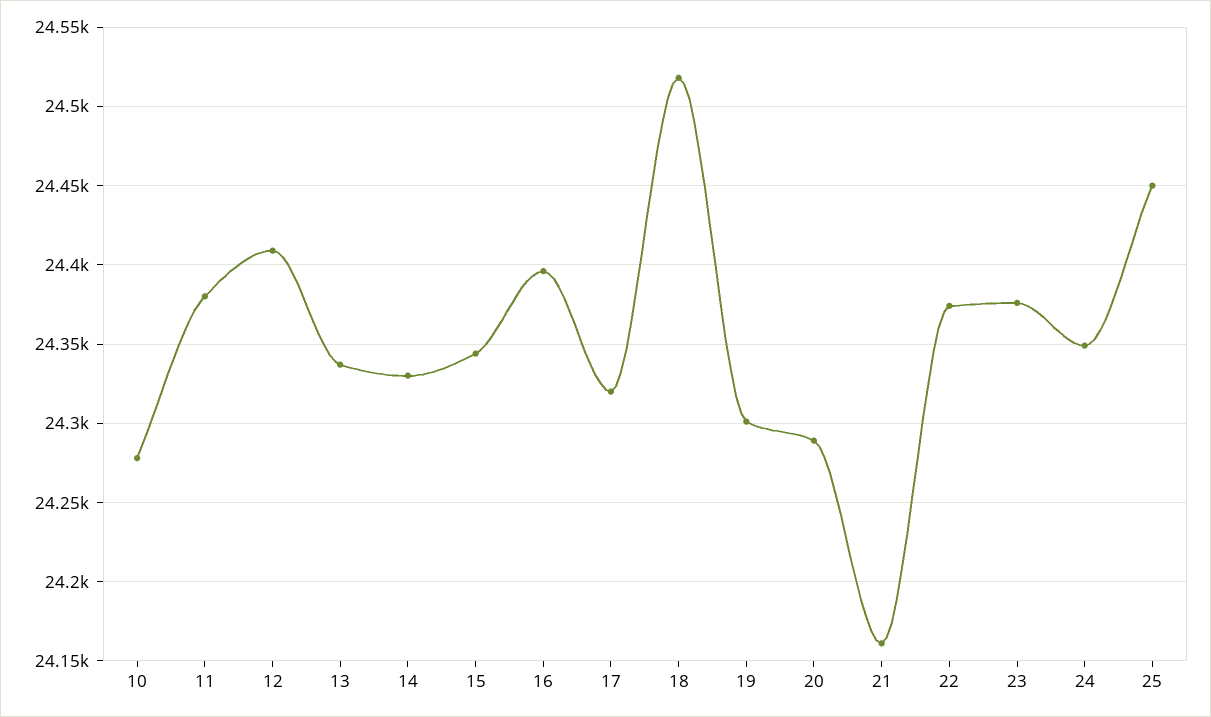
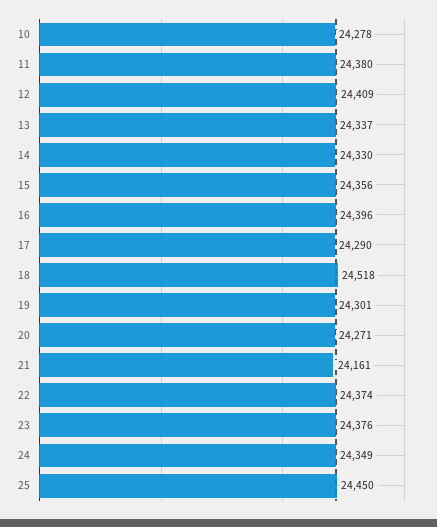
15: 24345 -> 24356
17: 24320 -> 24290
20: 24290 -> 24271

